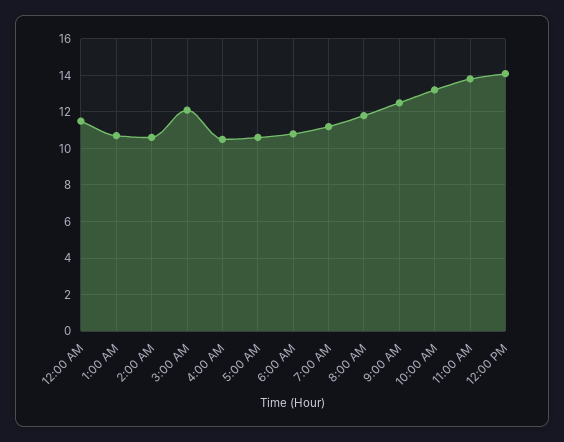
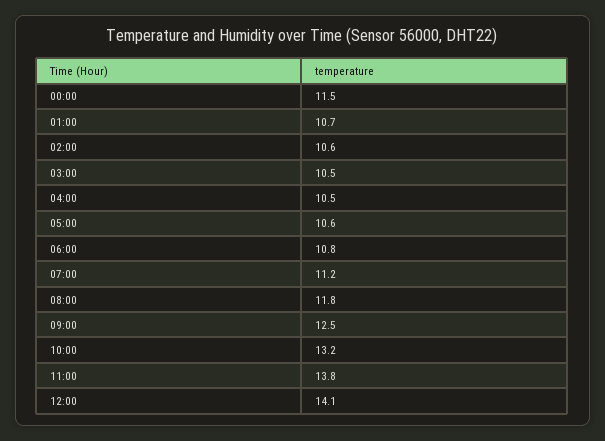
3:00 AM: 12 -> 10.5

